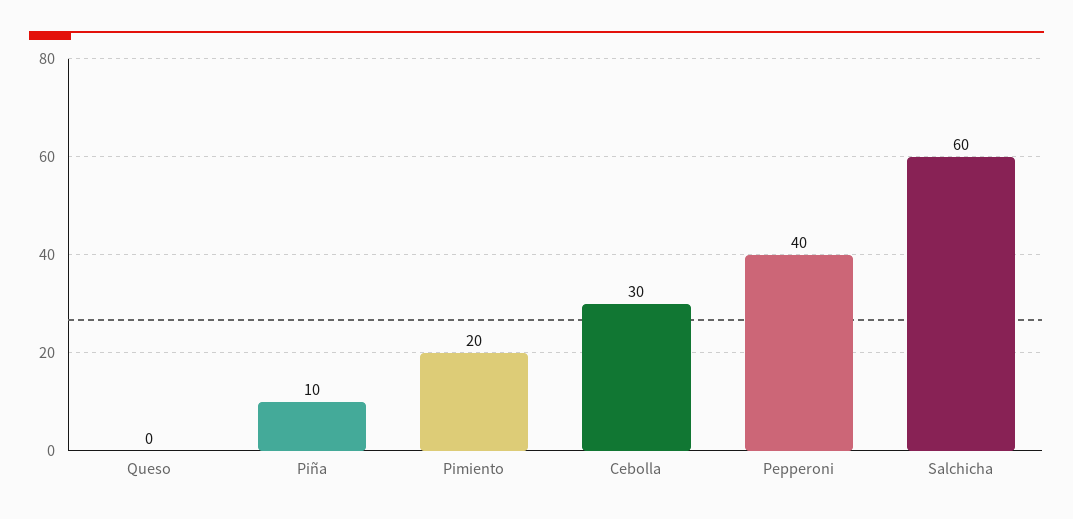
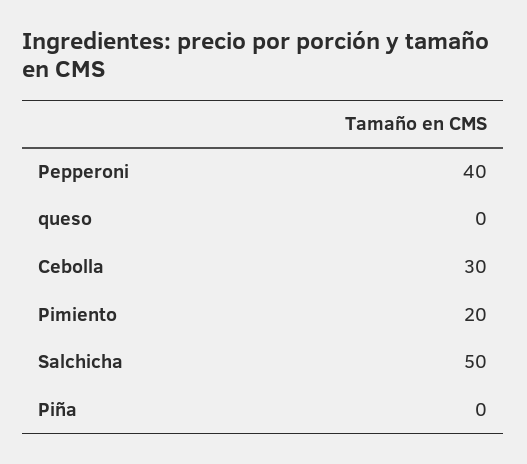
Piña: 10 -> 0
Salchicha: 60 -> 50

